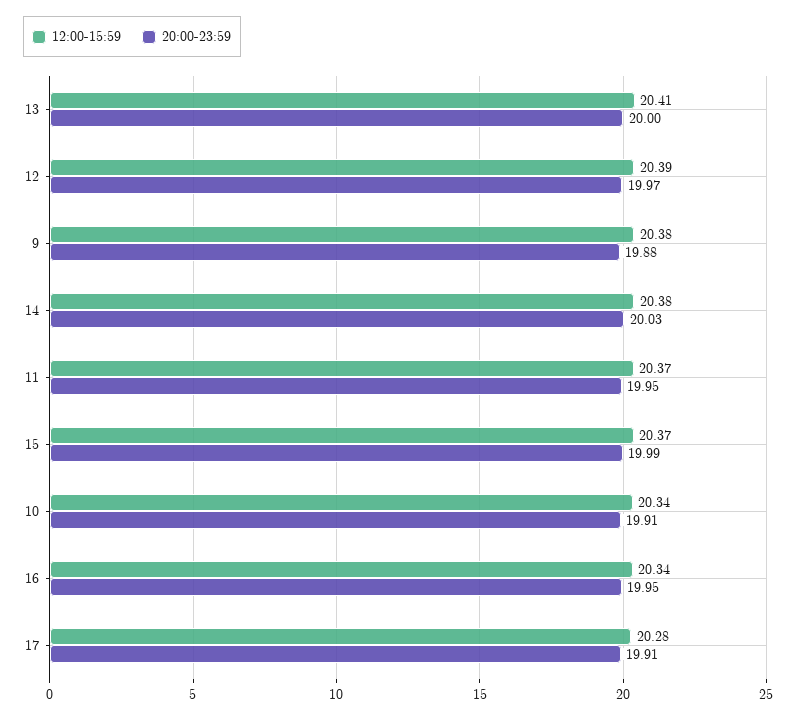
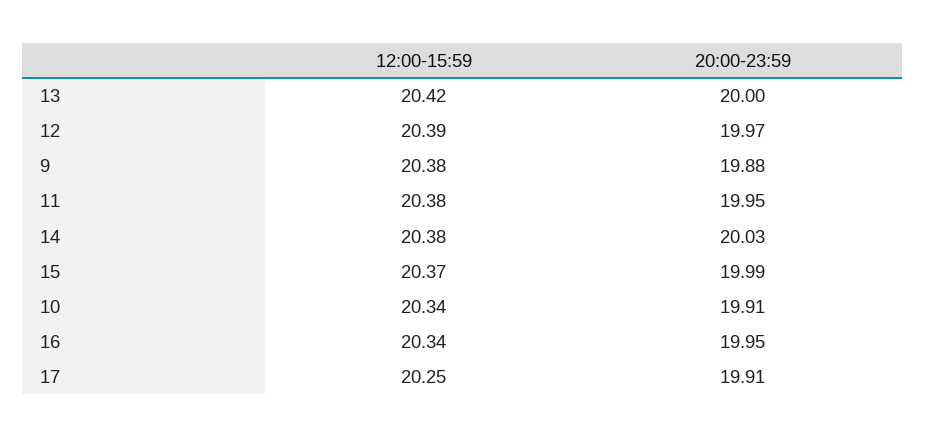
12:00-15:59, 13: 20.41 -> 20.42
12:00-15:59, 11: 20.37 -> 20.38
12:00-15:59, 17: 20.28 -> 20.25

